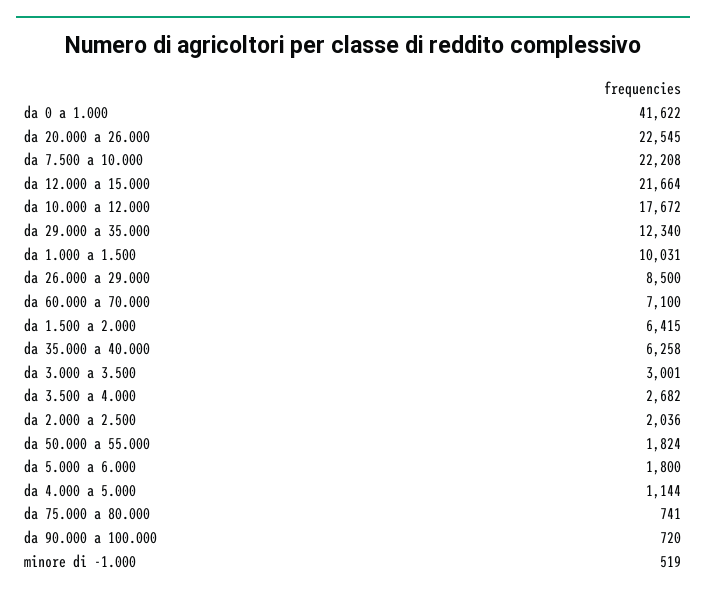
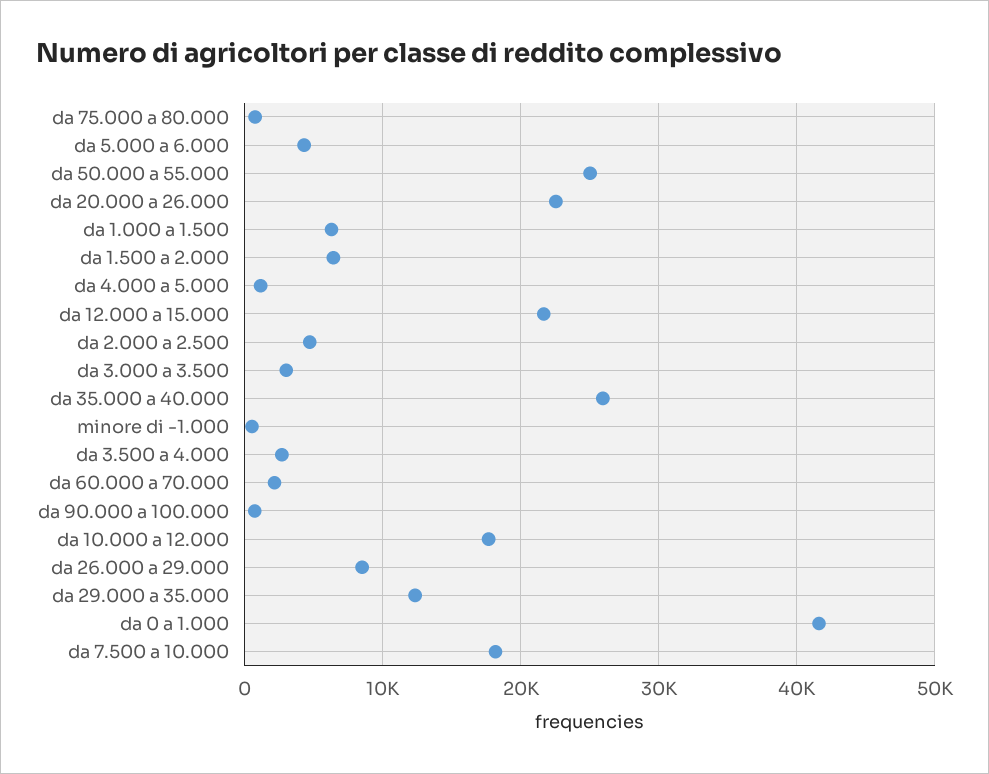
da 7.500 a 10.000: 22208 -> 18000
da 1.000 a 1.500: 10031 -> 6000
da 60.000 a 70.000: 7100 -> 2000
da 35.000 a 40.000: 6258 -> 26000
da 2.000 a 2.500: 2036 -> 5000
da 50.000 a 55.000: 1824 -> 25000
da 5.000 a 6.000: 1800 -> 4000

